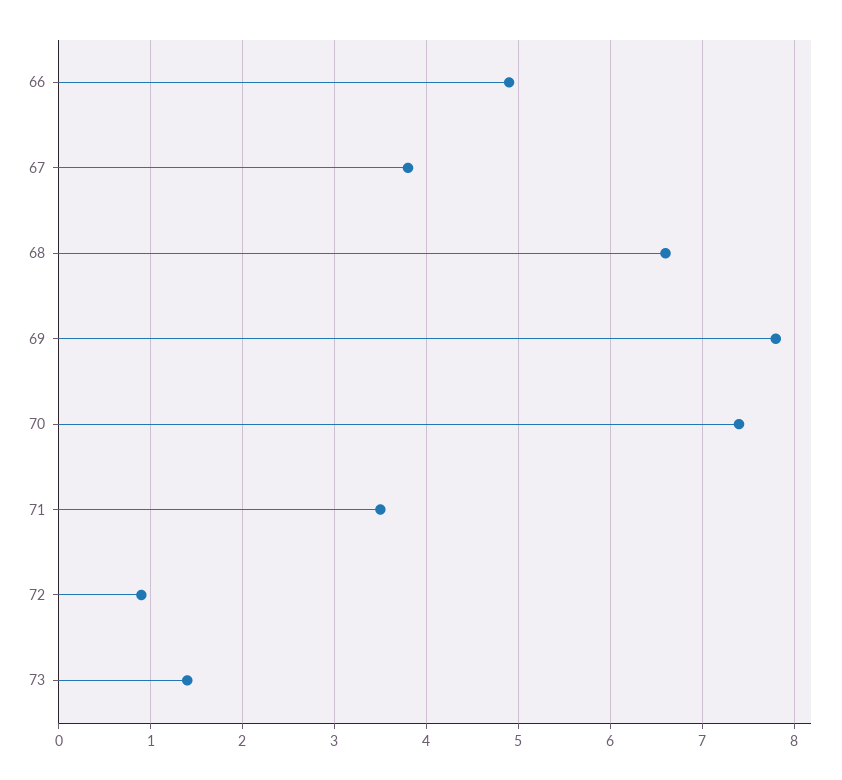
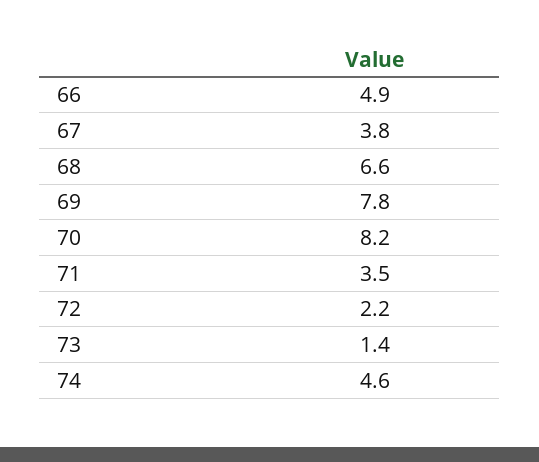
70: 7.4 -> 8.2
72: 0.9 -> 2.2
74: none -> 4.6

